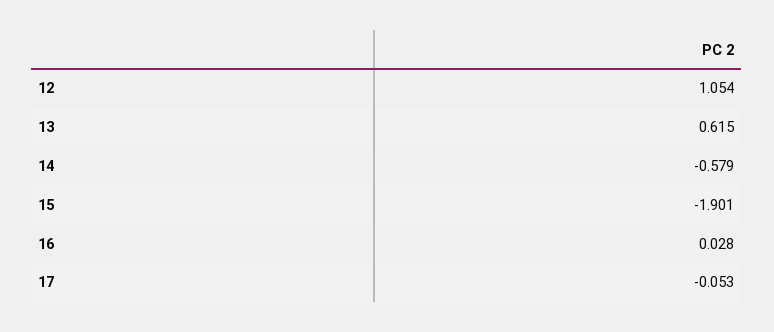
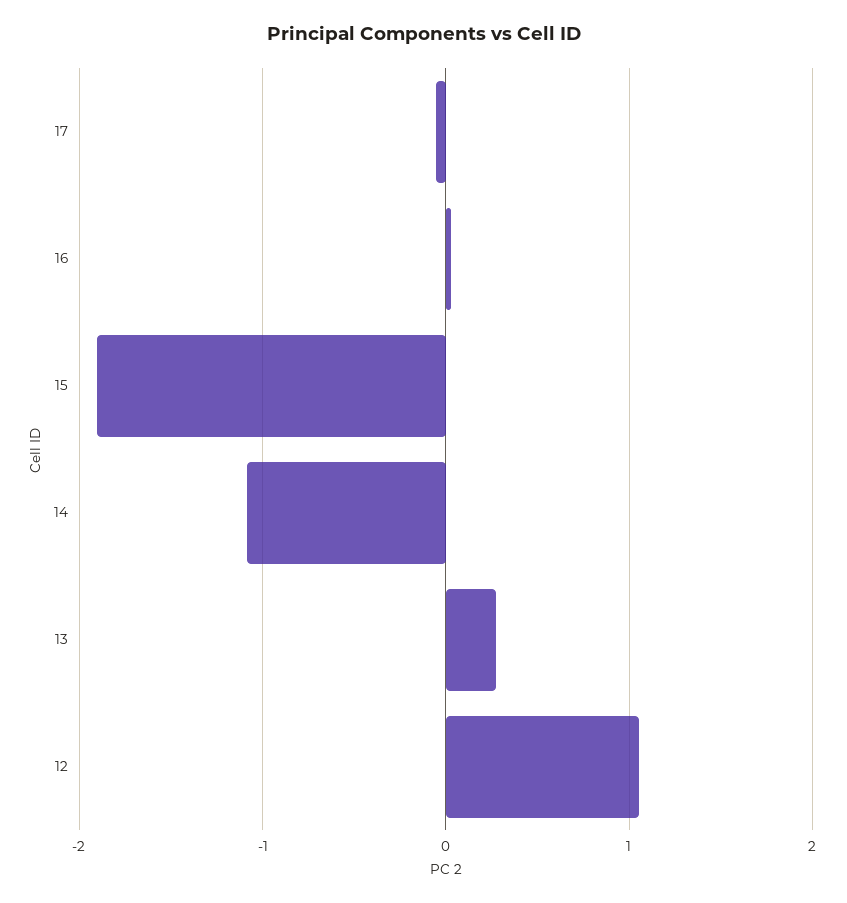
13: 0.615 -> 0.3
14: -0.579 -> -1.1

